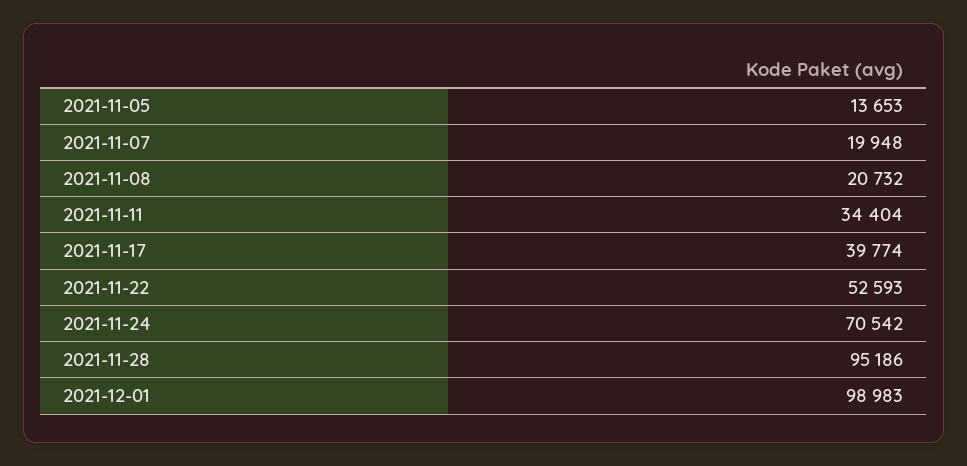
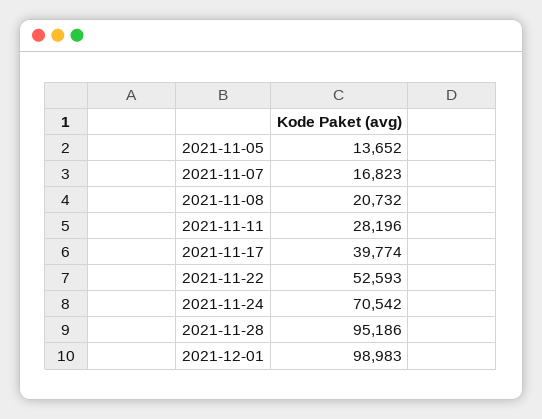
2021-11-05: 13653 -> 13652
2021-11-07: 19948 -> 16823
2021-11-11: 34404 -> 28196

